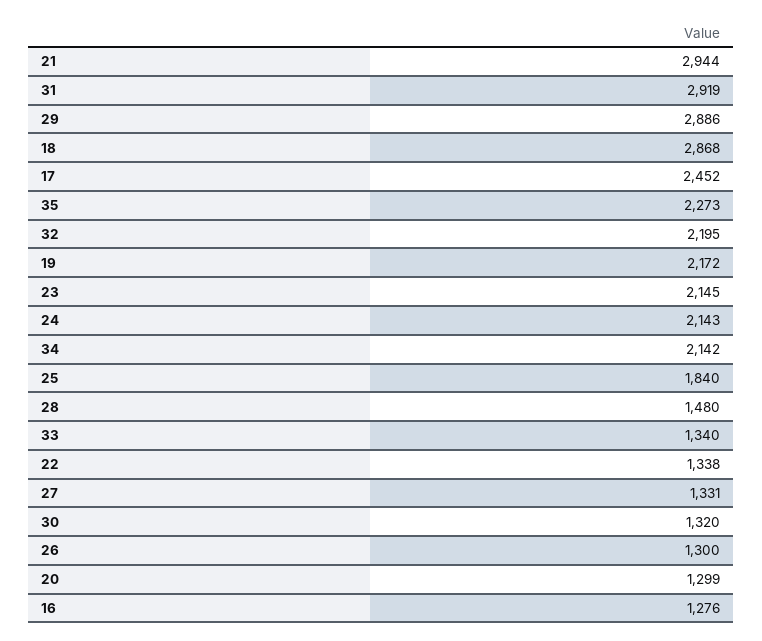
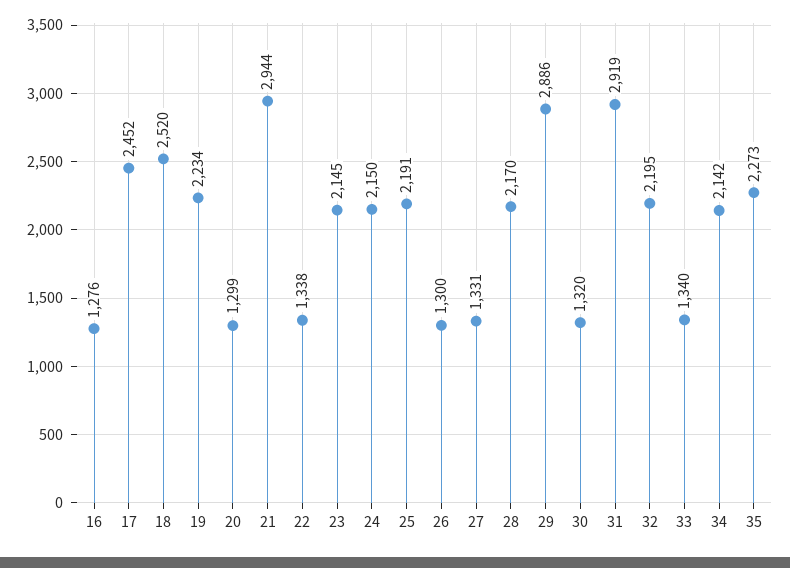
18: 2868 -> 2520
19: 2172 -> 2234
24: 2143 -> 2150
25: 1840 -> 2191
28: 1480 -> 2170

